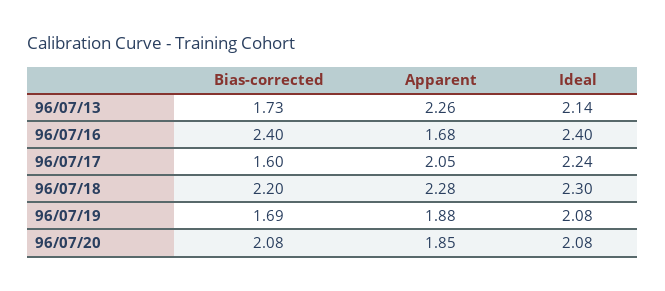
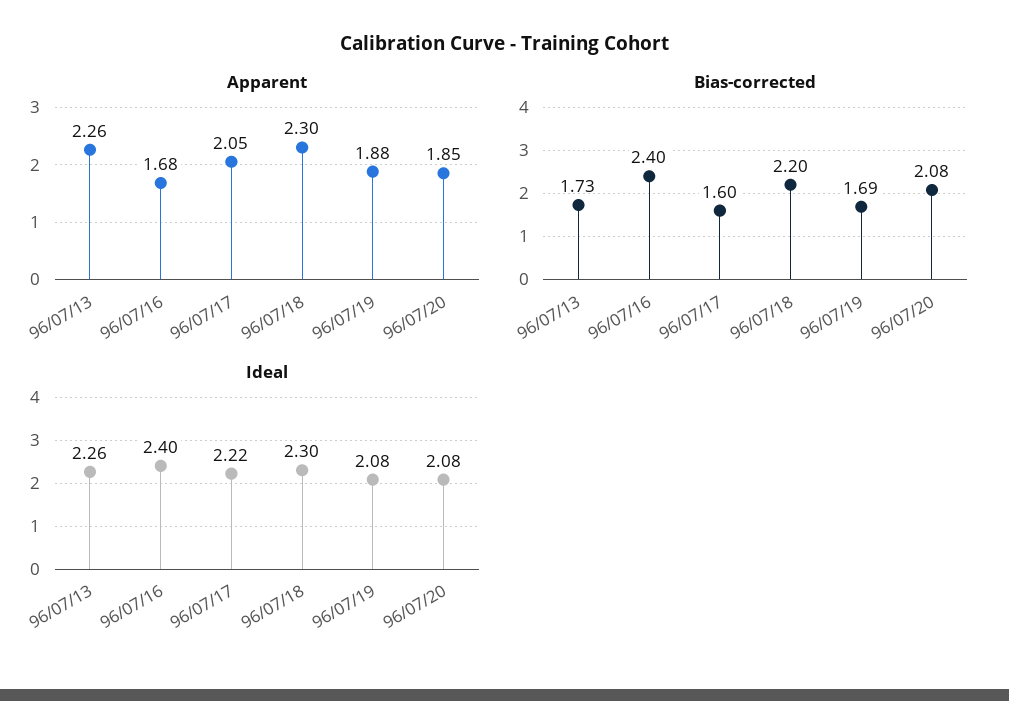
Ideal, 96/07/13: 2.14 -> 2.26
Ideal, 96/07/17: 2.24 -> 2.22
Apparent, 96/07/18: 2.28 -> 2.3

